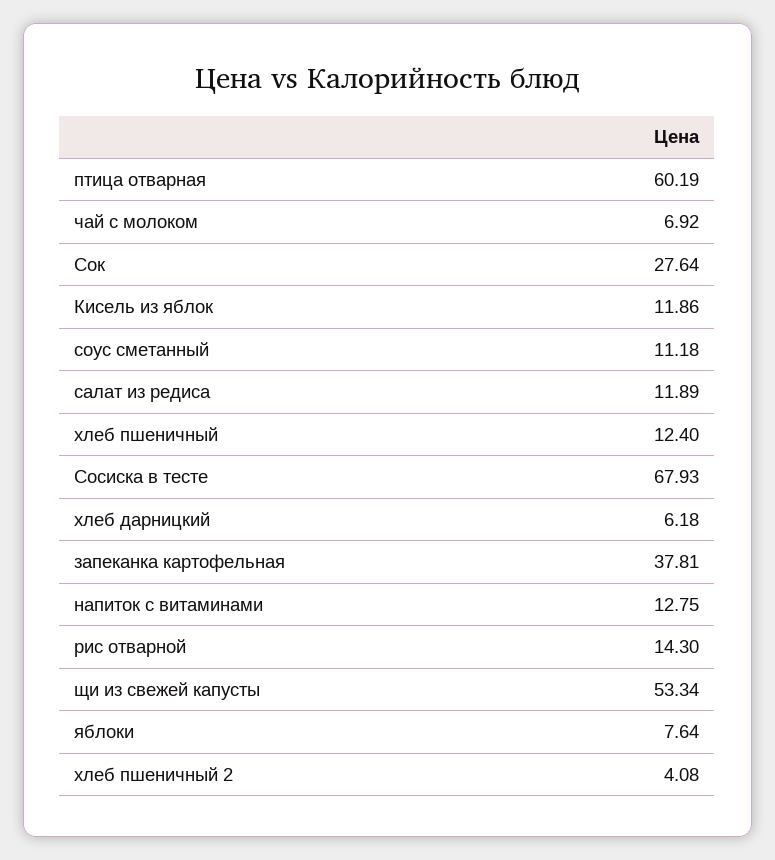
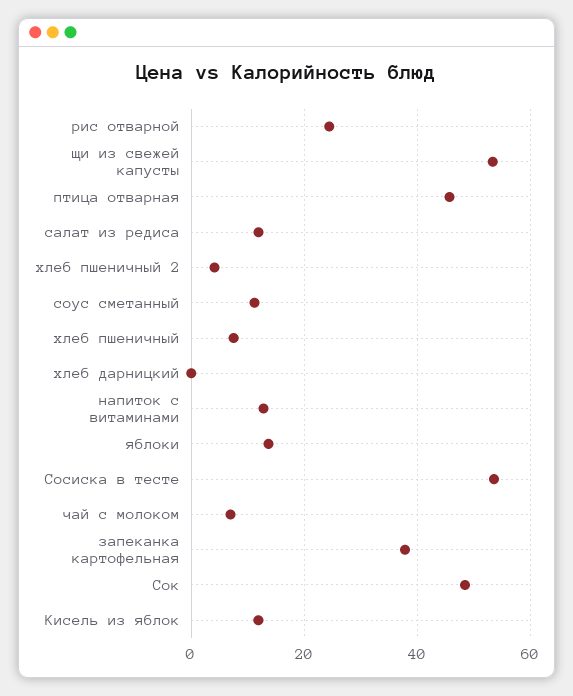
птица отварная: 60.19 -> 46
Сок: 27.64 -> 48
хлеб пшеничный: 12.4 -> 8
Сосиска в тесте: 67.93 -> 54
хлеб дарницкий: 6.18 -> 0
рис отварной: 14.3 -> 24
яблоки: 7.64 -> 14

